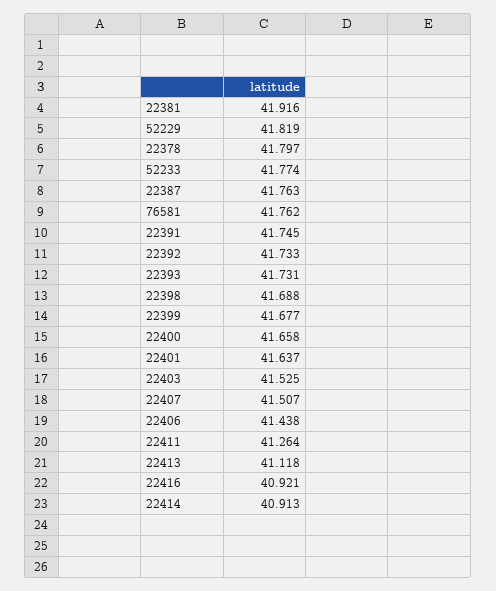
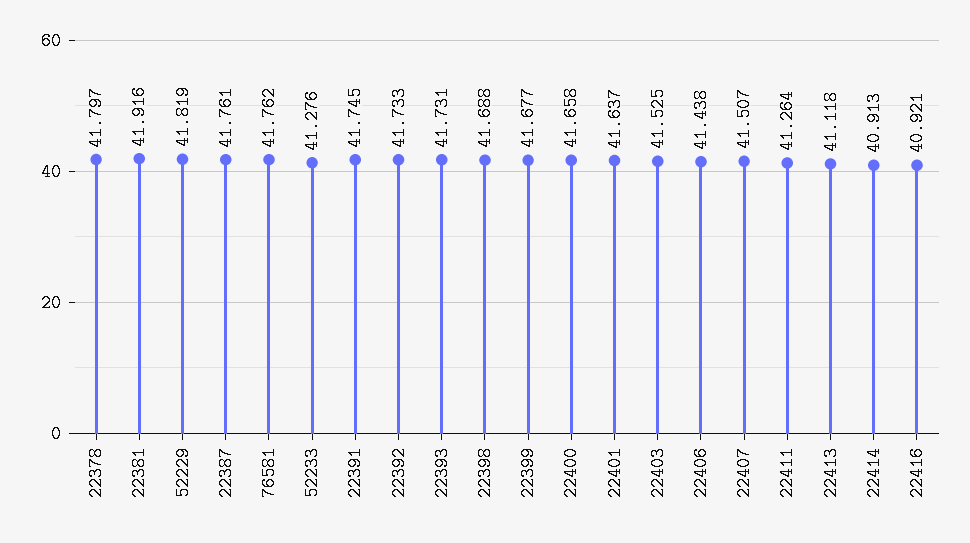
52233: 41.774 -> 41.276
22387: 41.763 -> 41.761

